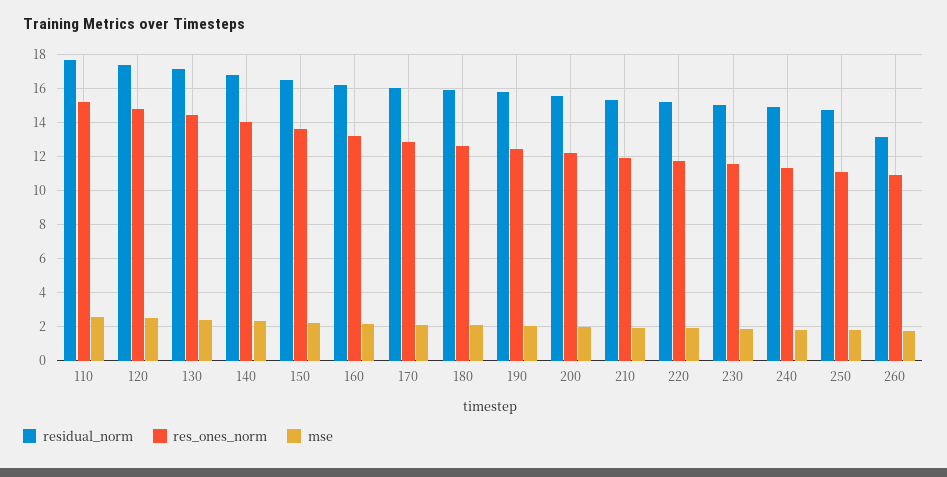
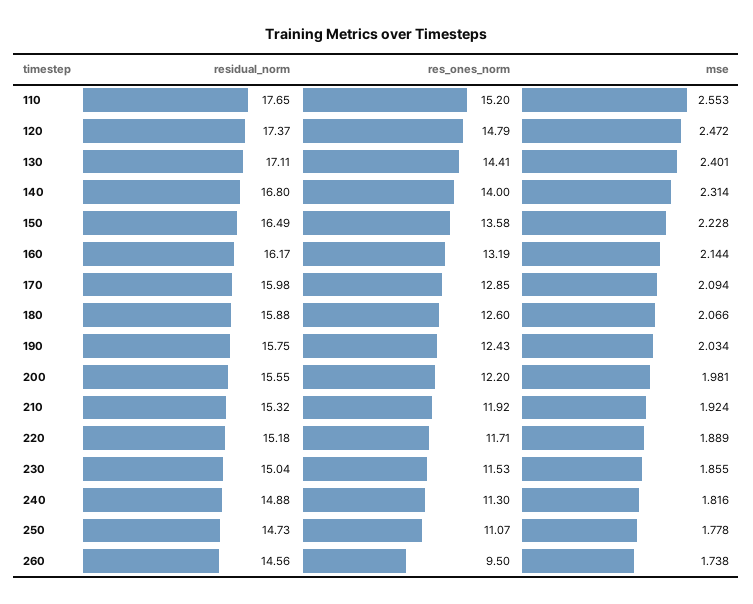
residual_norm, 260: 13 -> 14.56
res_ones_norm, 260: 11 -> 9.5

